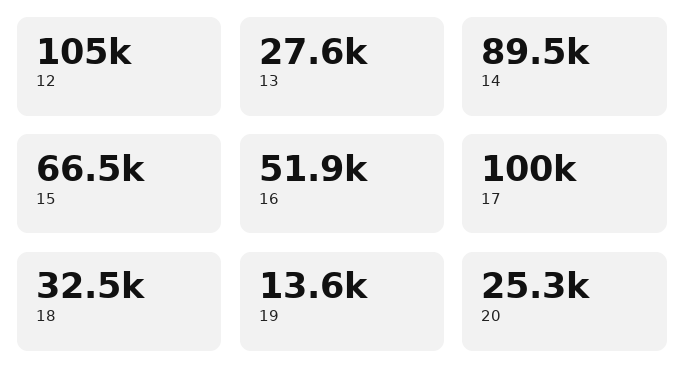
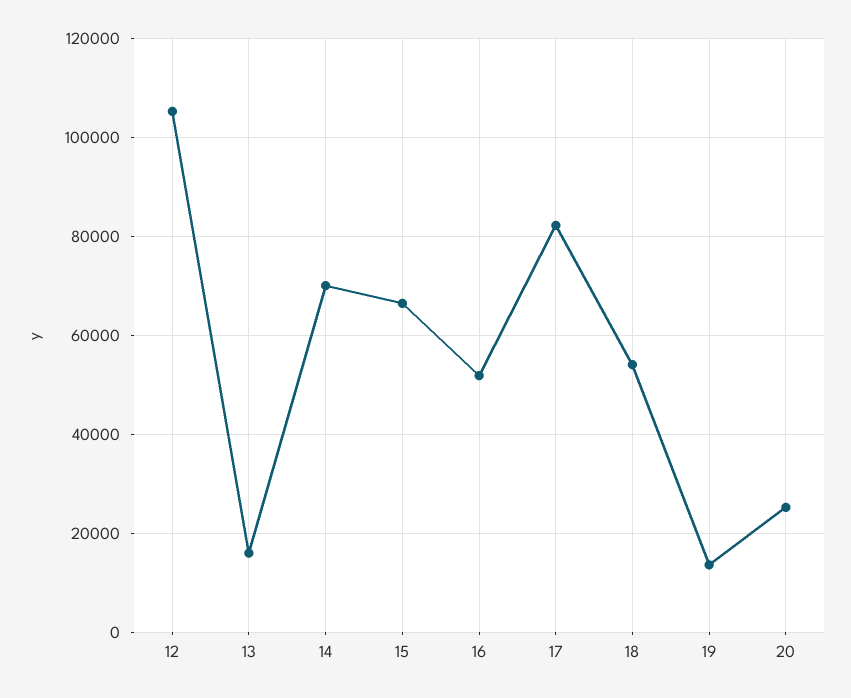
13: 27600 -> 16000
14: 89500 -> 70000
17: 100000 -> 82000
18: 32500 -> 54000

